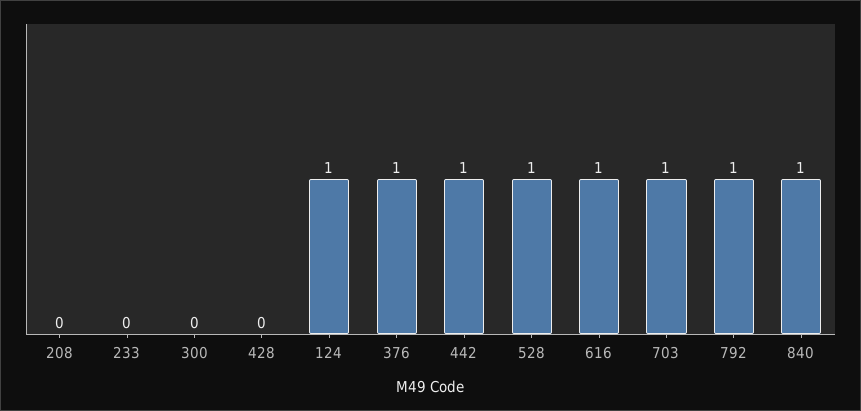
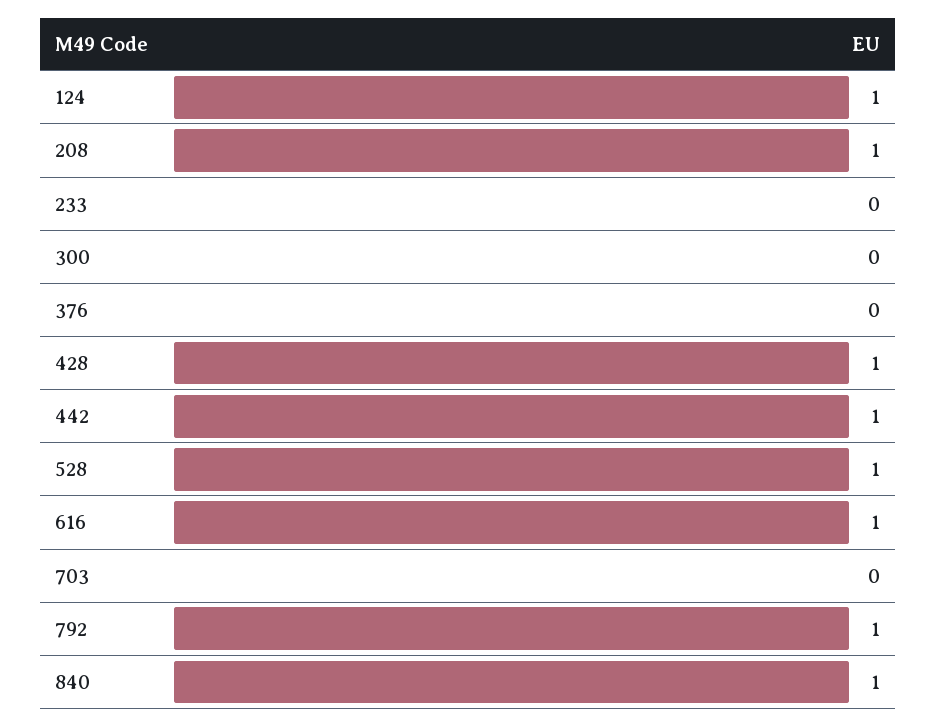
208: 0 -> 1
428: 0 -> 1
376: 1 -> 0
703: 1 -> 0

